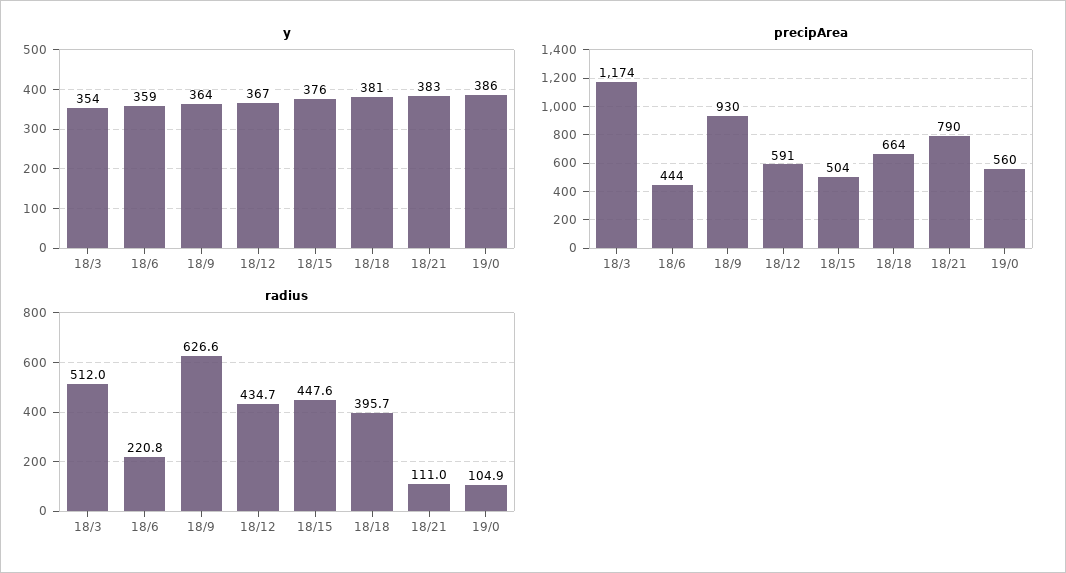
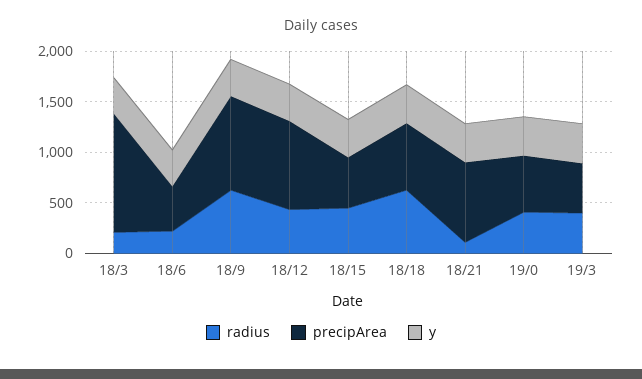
precipArea, 18/12: 591 -> 900
radius, 18/3: 512 -> 200
radius, 18/18: 395.7 -> 600
radius, 19/0: 104.9 -> 400
radius, 19/3: none -> 400
precipArea, 19/3: none -> 500
y, 19/3: none -> 400

